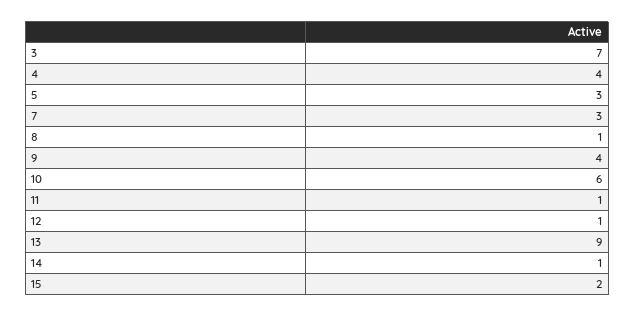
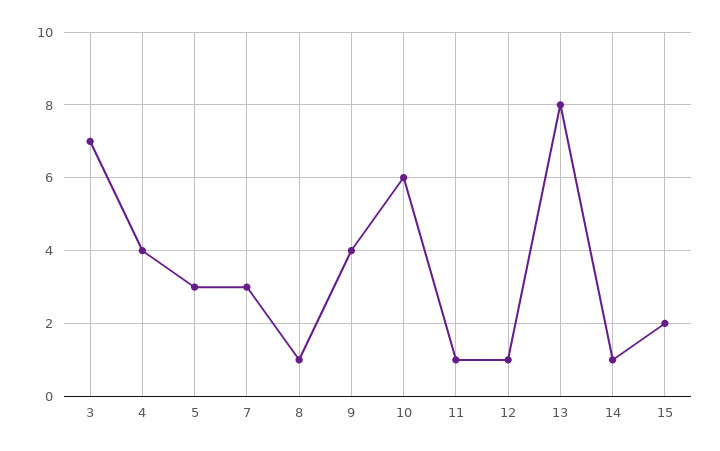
13: 9 -> 8

